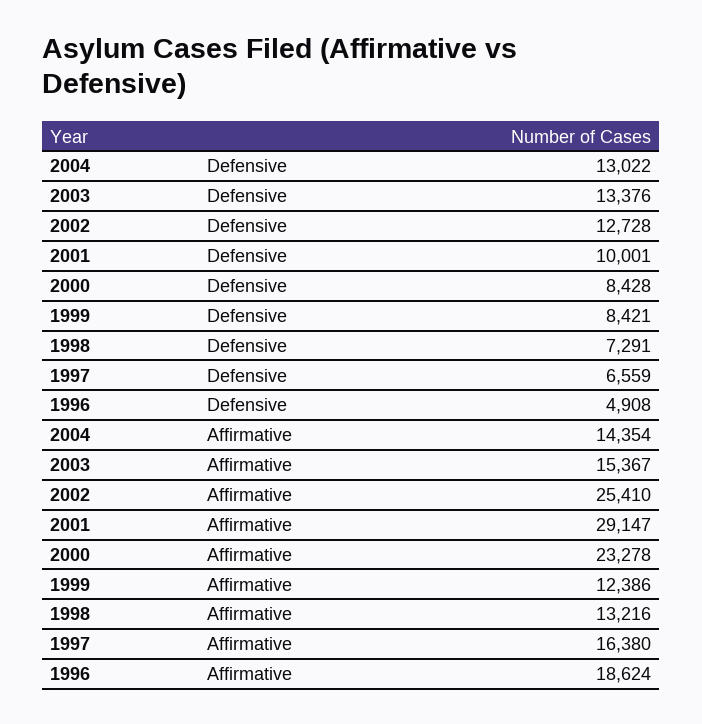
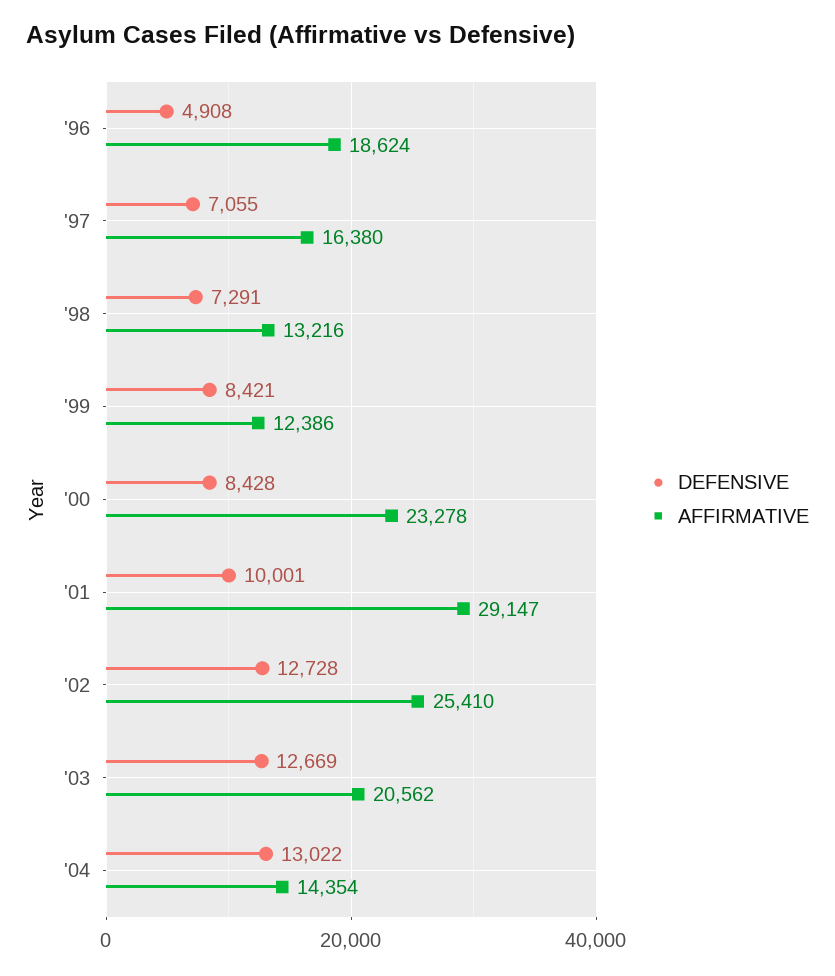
Defensive, 2003: 13376 -> 12669
Defensive, 1997: 6559 -> 7055
Affirmative, 2003: 15367 -> 20562

